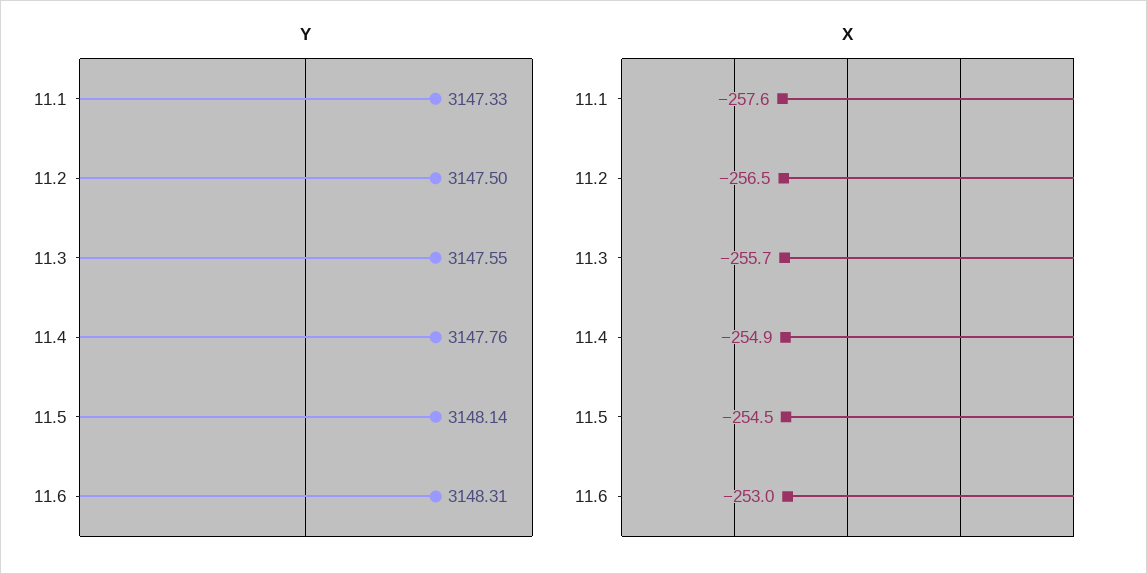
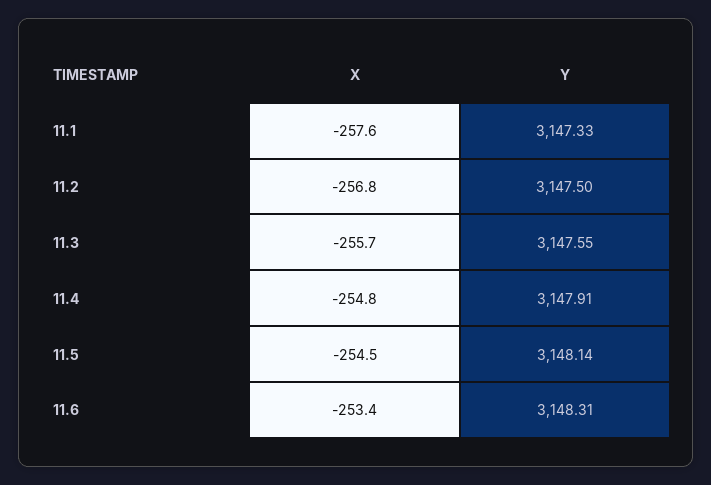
Y, 11.4: 3147.76 -> 3147.91
X, 11.2: -256.5 -> -256.8
X, 11.4: -254.9 -> -254.8
X, 11.6: -253 -> -253.4

